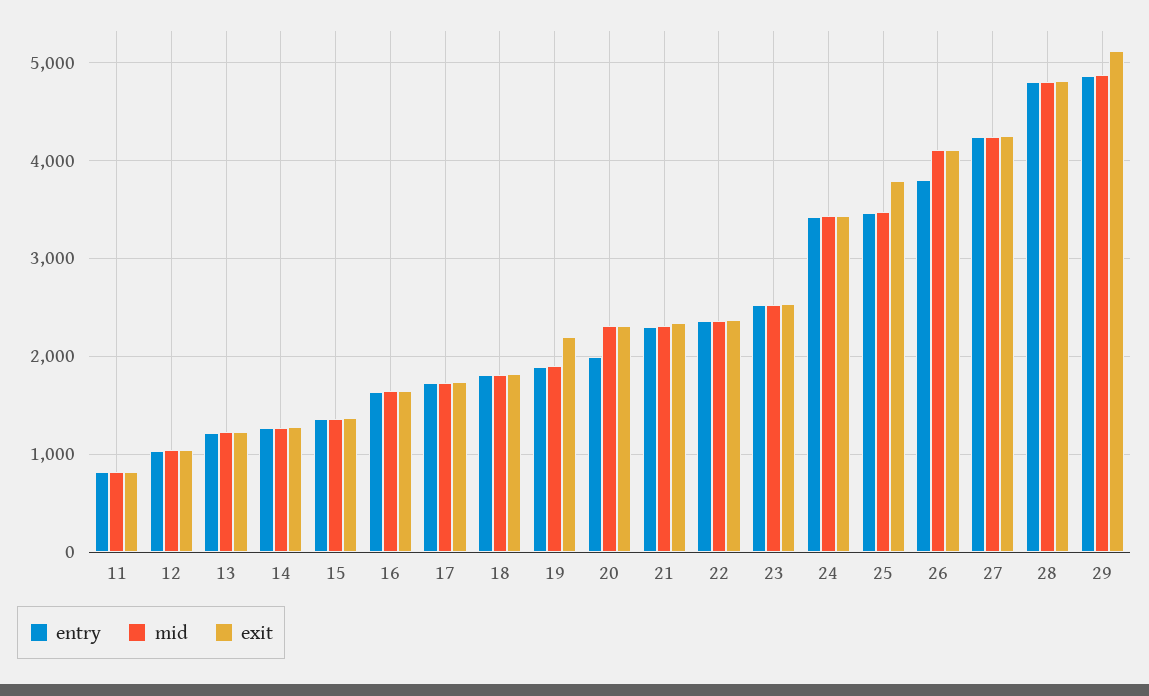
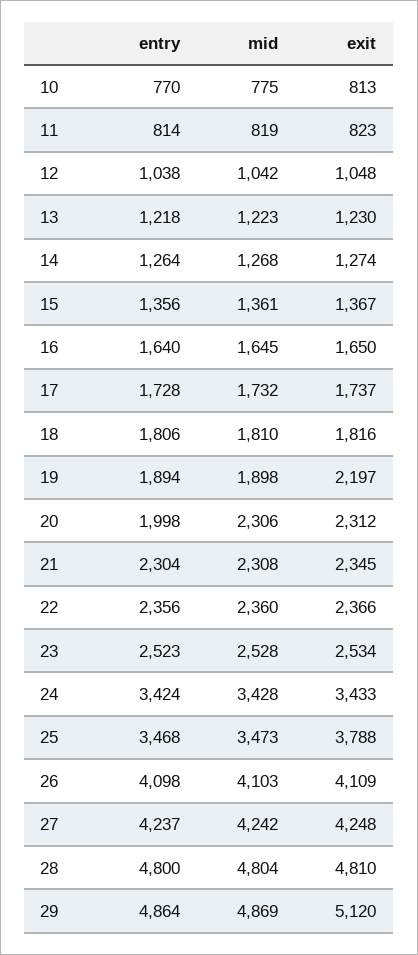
entry, 26: 3800 -> 4098
entry, 10: none -> 770
mid, 10: none -> 775
exit, 10: none -> 813

